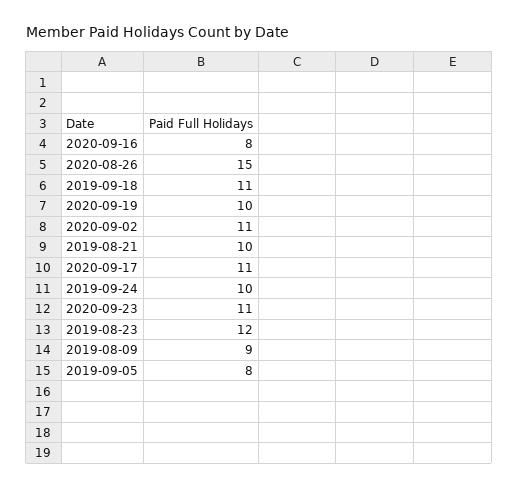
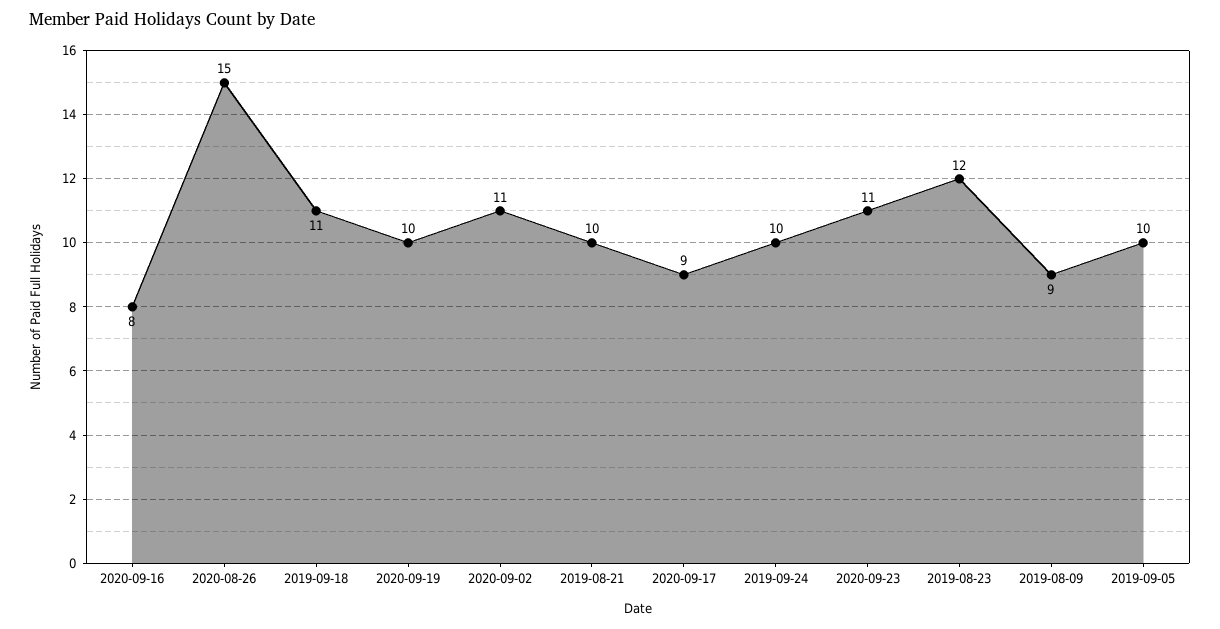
2020-09-17: 11 -> 9
2019-09-05: 8 -> 10

